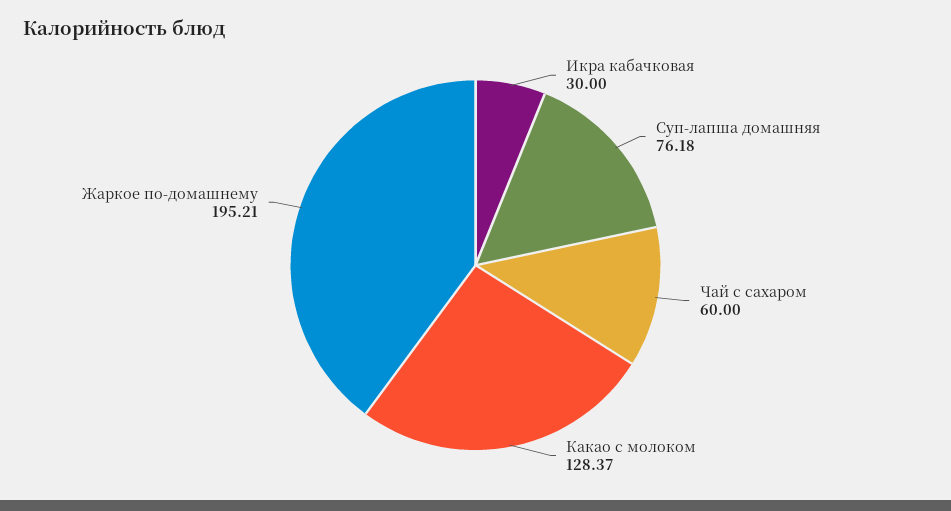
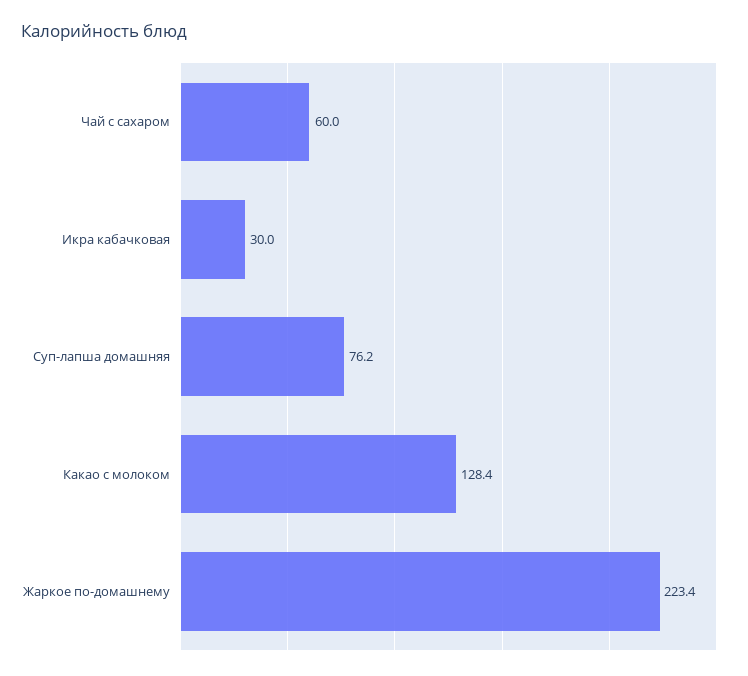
Жаркое по-домашнему: 195.21 -> 223.4

